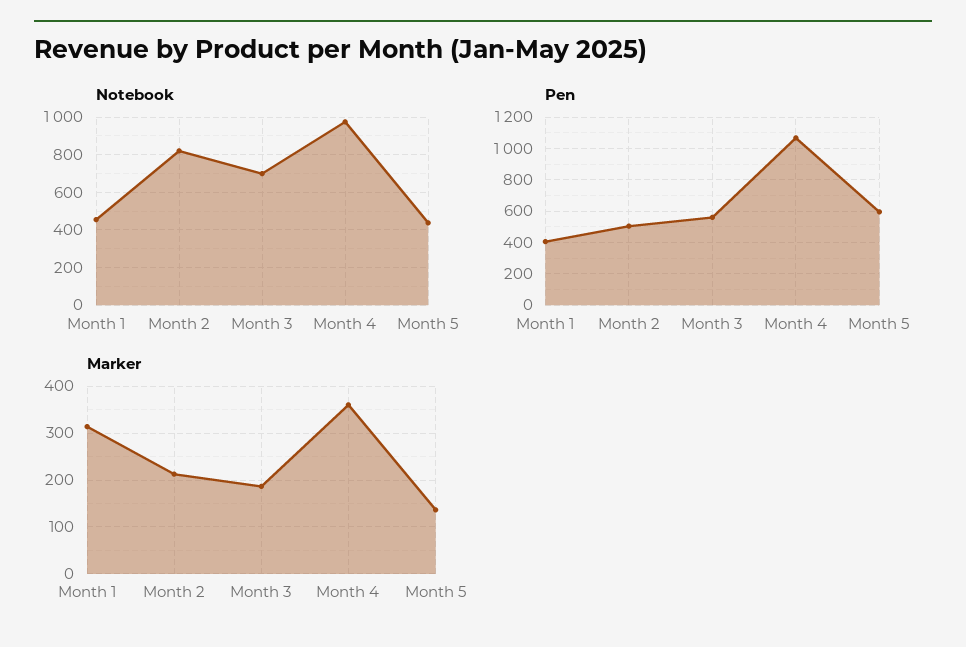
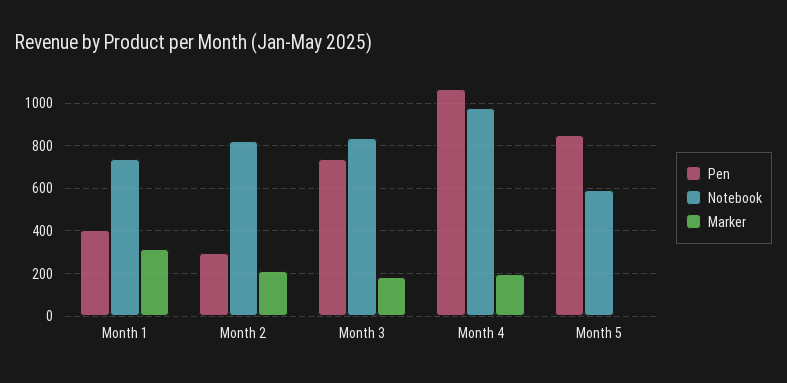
Notebook, Month 1: 450 -> 750
Notebook, Month 3: 700 -> 850
Notebook, Month 5: 450 -> 600
Pen, Month 2: 500 -> 300
Pen, Month 3: 550 -> 750
Pen, Month 5: 600 -> 850
Marker, Month 4: 360 -> 200
Marker, Month 5: 140 -> 0

